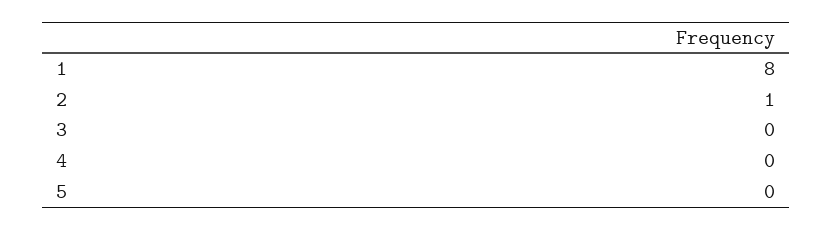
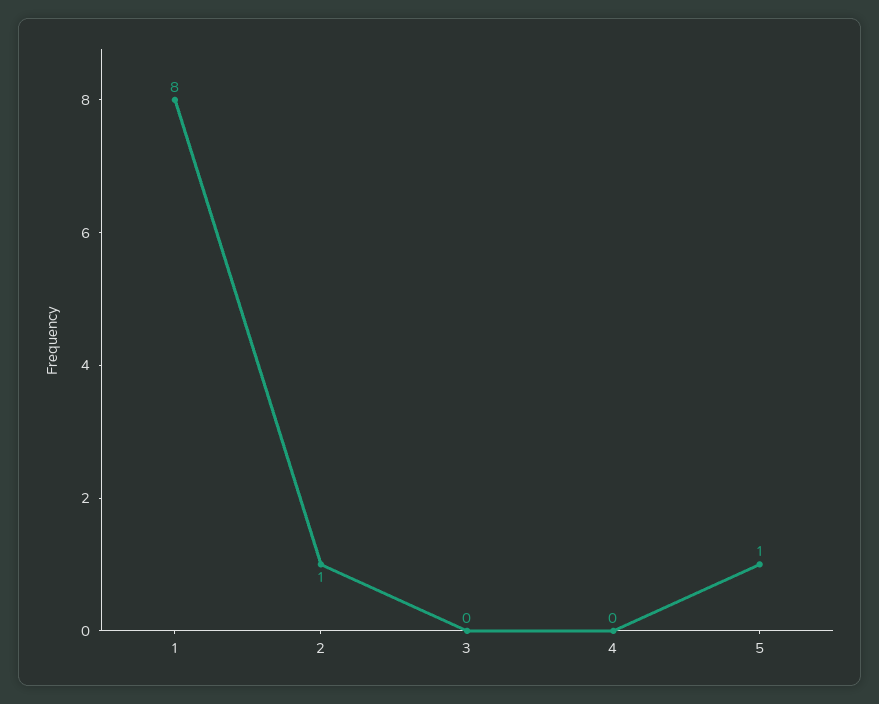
5: 0 -> 1

